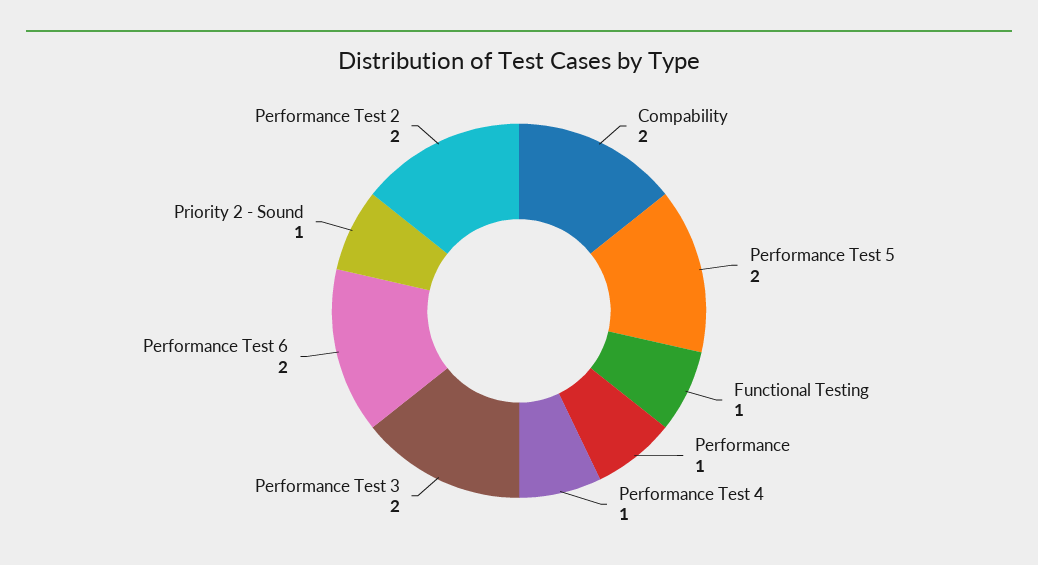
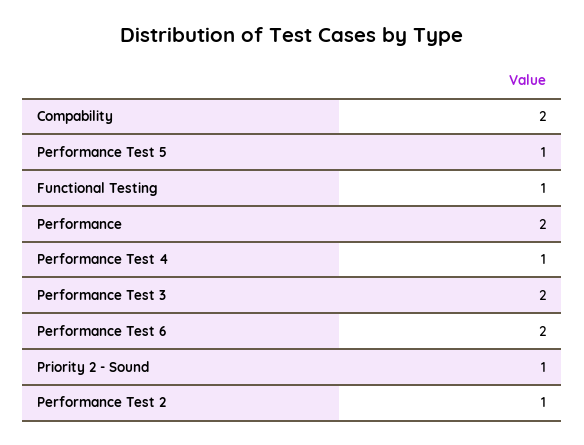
Performance Test 5: 2 -> 1
Performance: 1 -> 2
Performance Test 2: 2 -> 1

